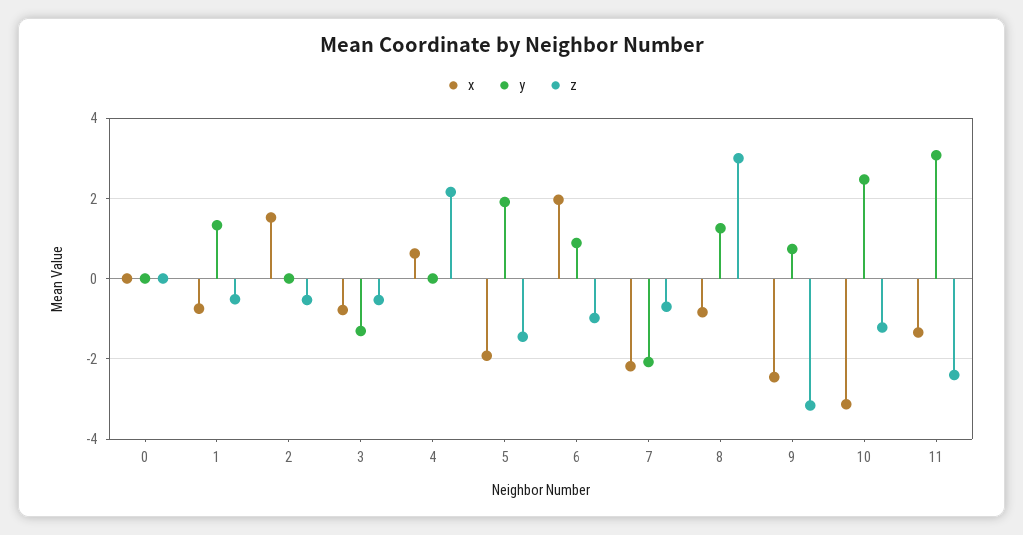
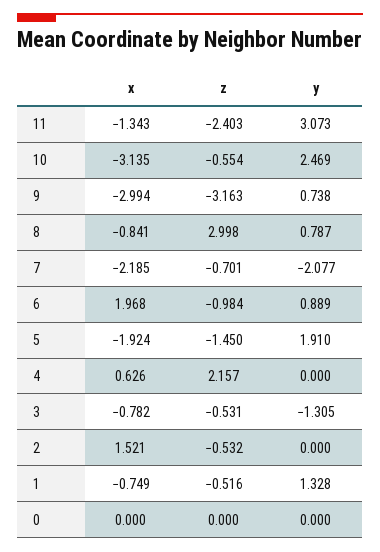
y, 8: 1.2 -> 0.787
x, 9: -2.4 -> -2.994
z, 10: -1.2 -> -0.554

